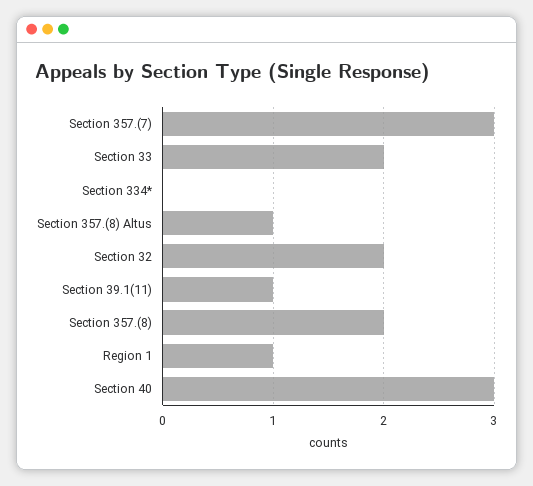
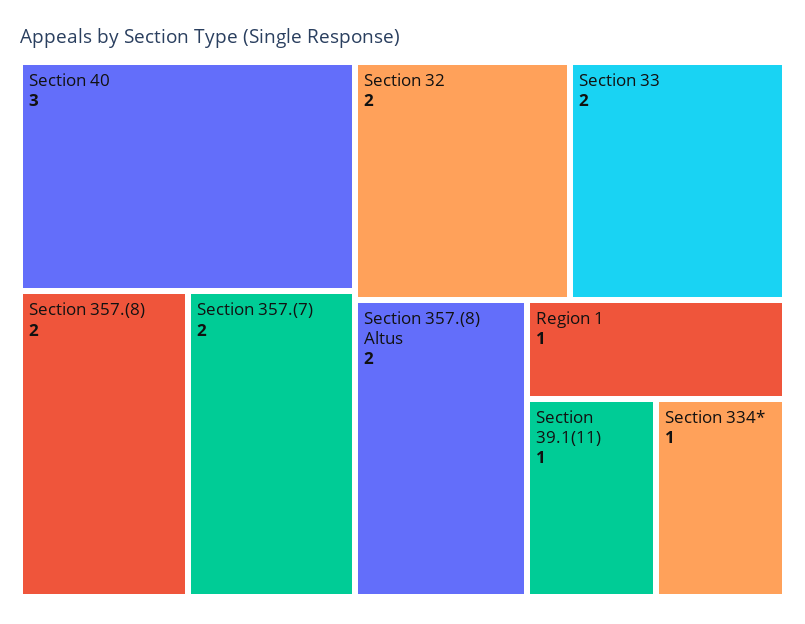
Section 357.(7): 3 -> 2
Section 334*: 0 -> 1
Section 357.(8) Altus: 1 -> 2

